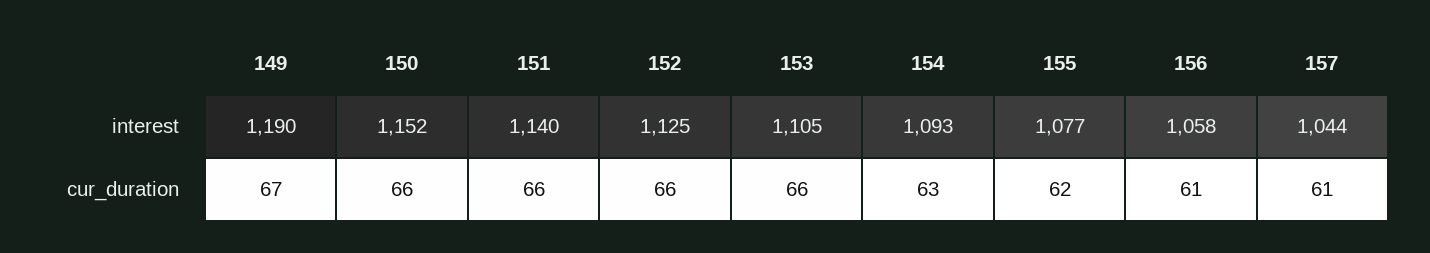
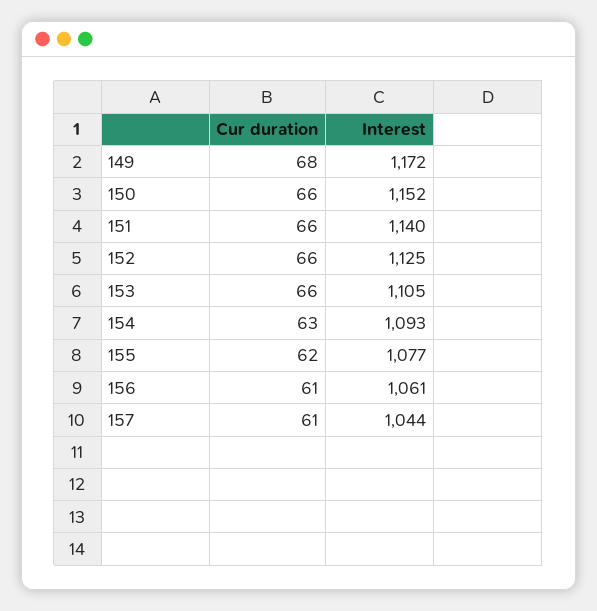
149, interest: 1190 -> 1172
156, interest: 1058 -> 1061
149, cur_duration: 67 -> 68

